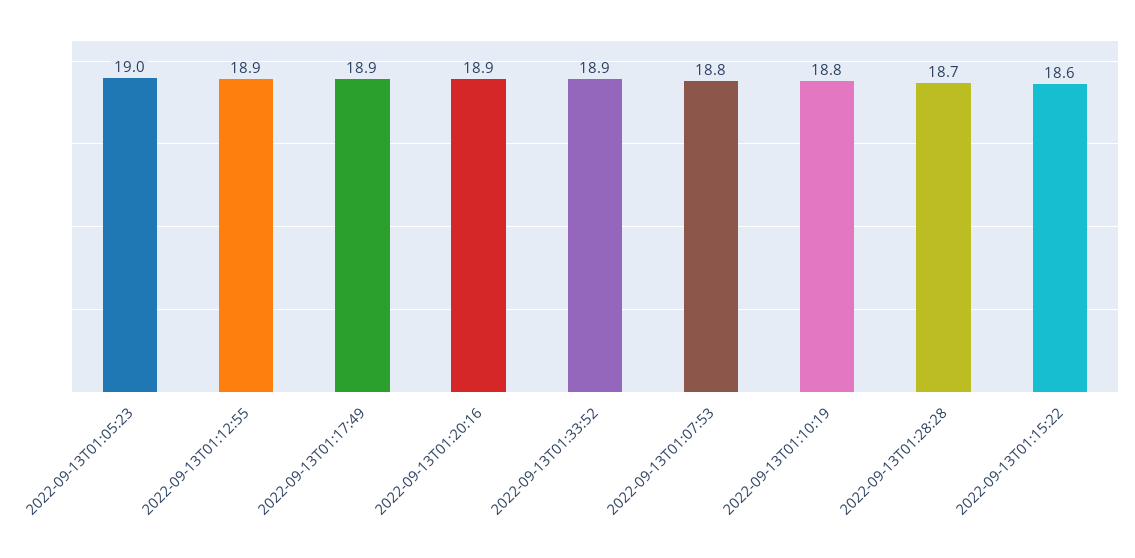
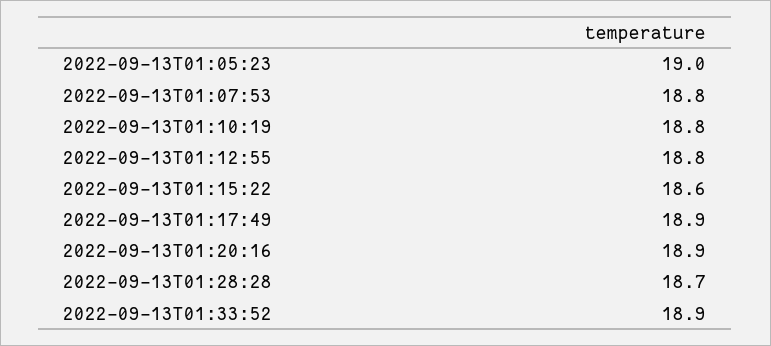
2022-09-13T01:12:55: 18.9 -> 18.8

